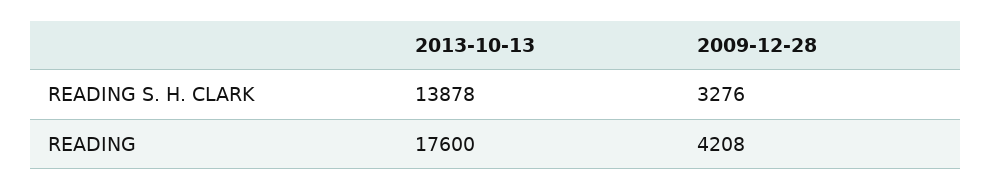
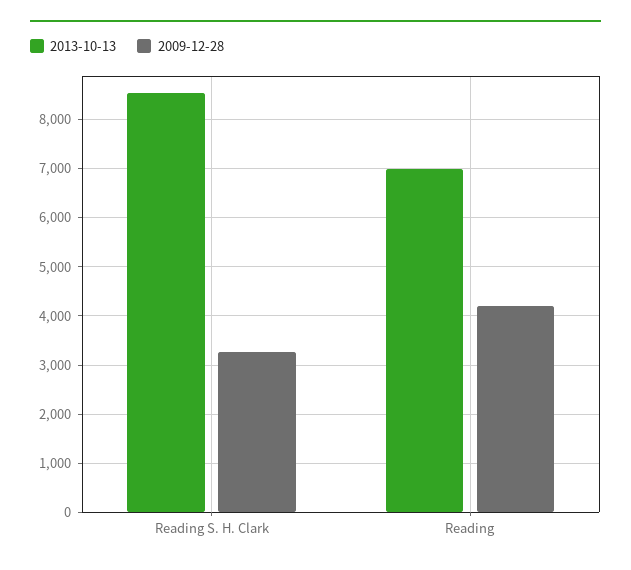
2013-10-13, READING S. H. CLARK: 13878 -> 8600
2013-10-13, READING: 17600 -> 7000

